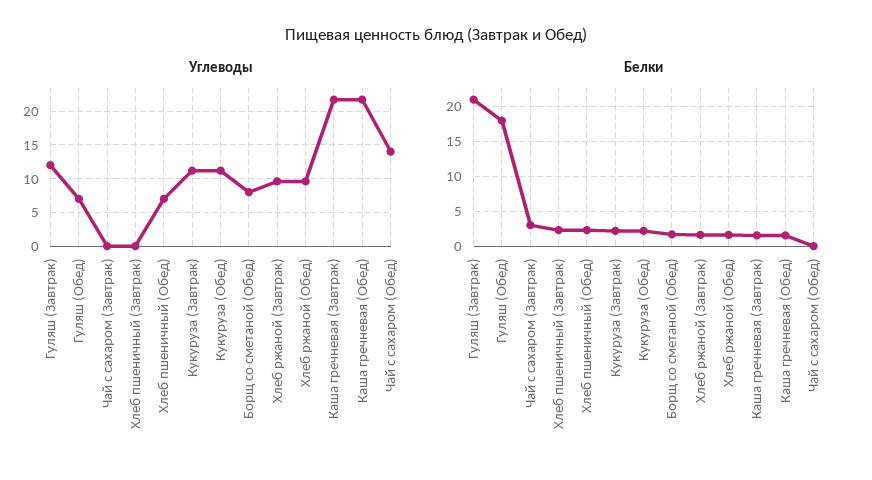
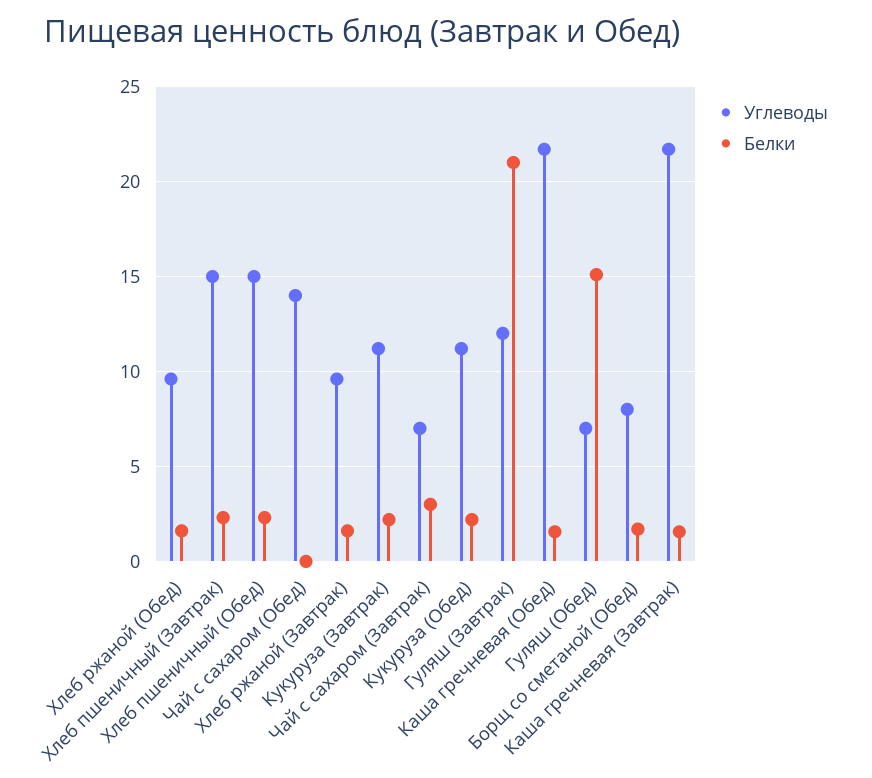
Углеводы, Чай с сахаром (Завтрак): 0 -> 7
Углеводы, Хлеб пшеничный (Завтрак): 0 -> 15
Углеводы, Хлеб пшеничный (Обед): 7 -> 15
Белки, Гуляш (Обед): 18 -> 15

